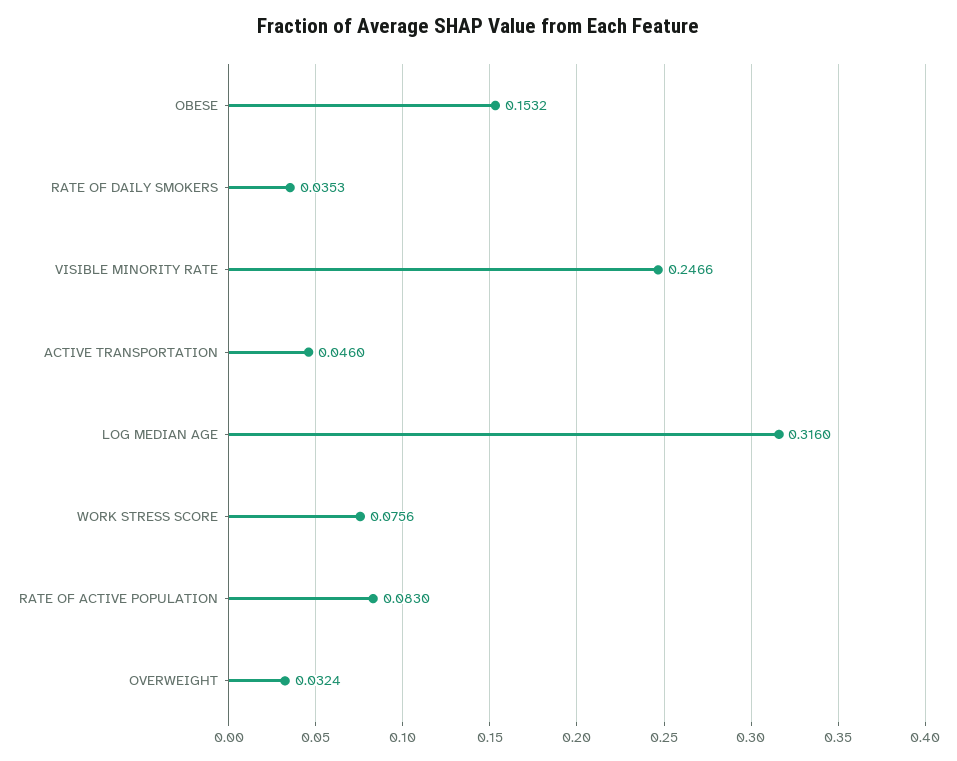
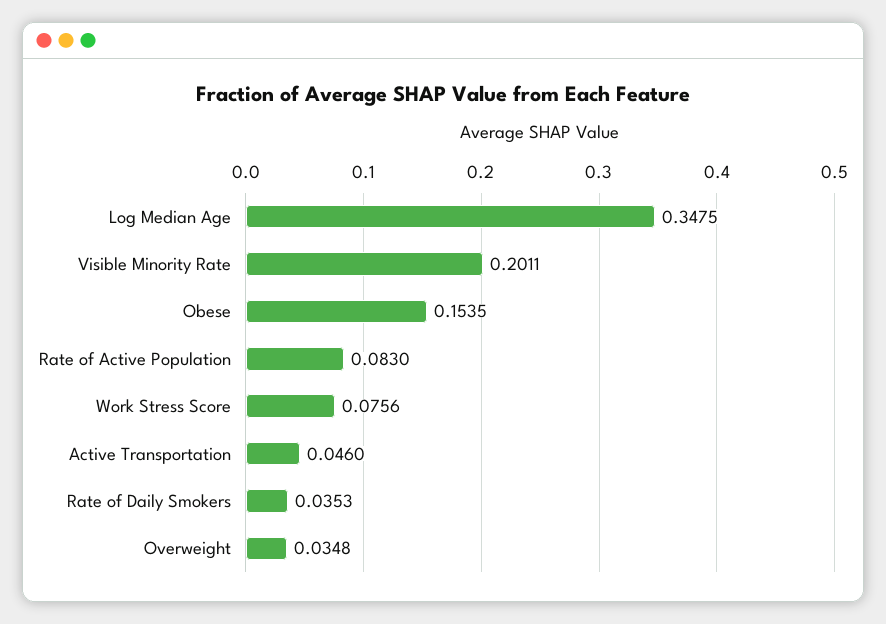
OBESE: 0.1532 -> 0.1535
VISIBLE MINORITY RATE: 0.2466 -> 0.2011
LOG MEDIAN AGE: 0.316 -> 0.3475
OVERWEIGHT: 0.0324 -> 0.0348

